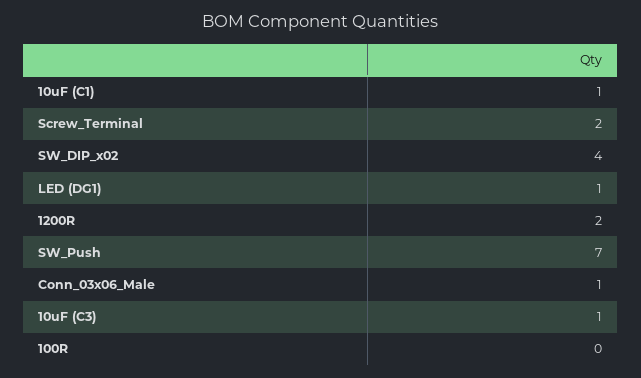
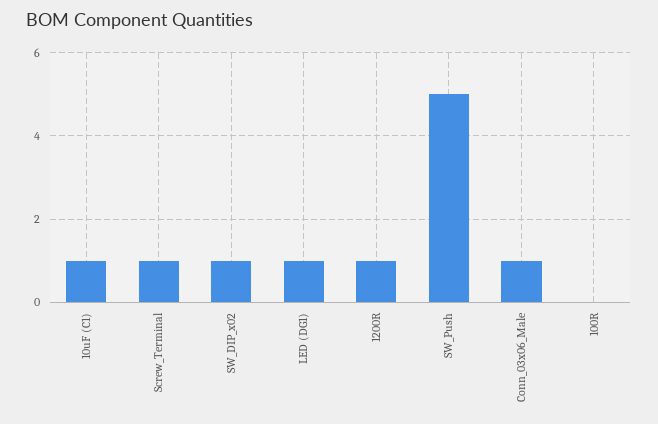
Screw_Terminal: 2 -> 1
SW_DIP_x02: 4 -> 1
1200R: 2 -> 1
SW_Push: 7 -> 5
10uF (C3): 1 -> none

